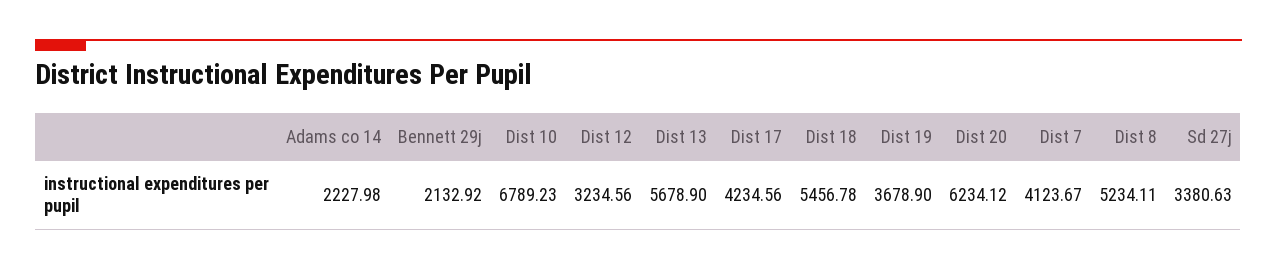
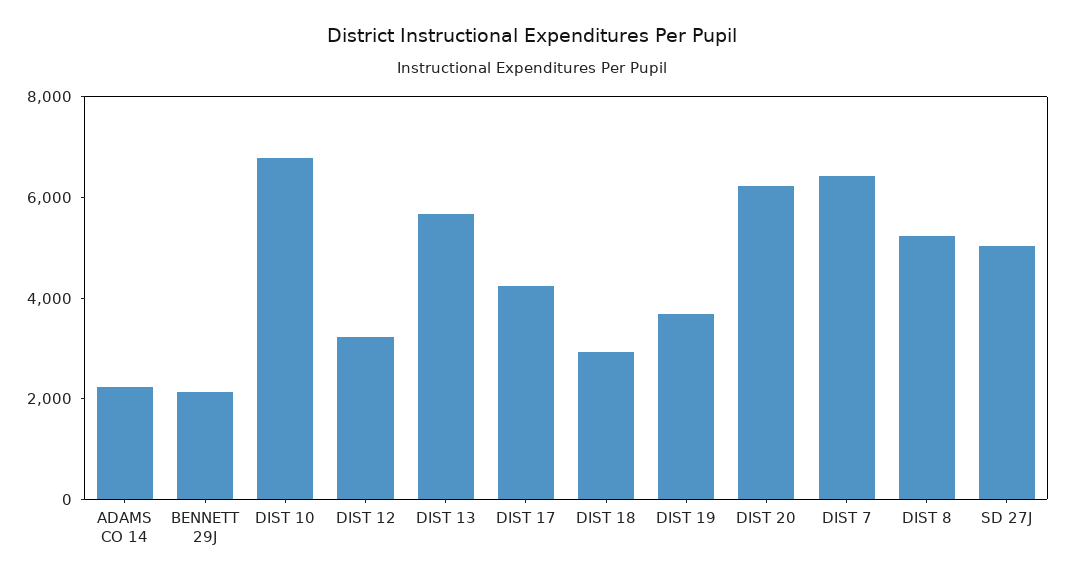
Dist 18: 5456.78 -> 3000
Dist 7: 4123.67 -> 6500
Sd 27j: 3380.63 -> 5000

